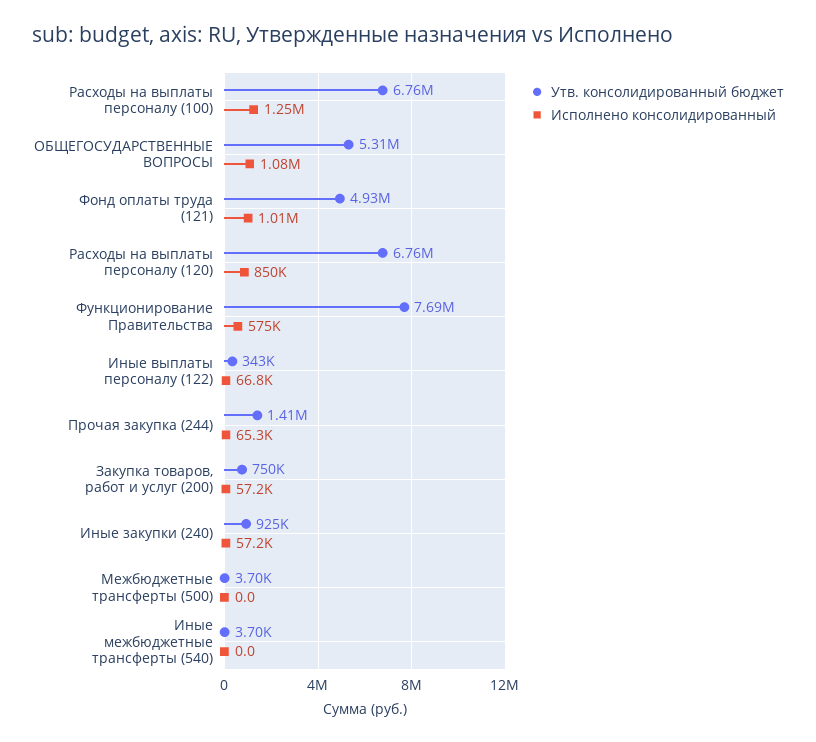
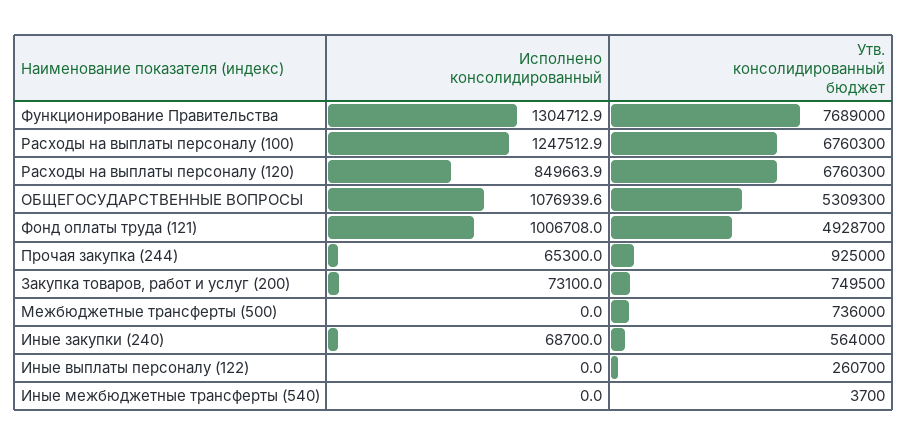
Исполнено консолидированный, Функционирование Правительства: 575000 -> 1304712.9
Утв. консолидированный бюджет, Иные выплаты персоналу (122): 343000 -> 260700
Исполнено консолидированный, Иные выплаты персоналу (122): 66800 -> 0
Утв. консолидированный бюджет, Прочая закупка (244): 1410000 -> 925000
Исполнено консолидированный, Закупка товаров, работ и услуг (200): 57200 -> 73100
Утв. консолидированный бюджет, Иные закупки (240): 925000 -> 564000
Исполнено консолидированный, Иные закупки (240): 57200 -> 68700
Утв. консолидированный бюджет, Межбюджетные трансферты (500): 3700 -> 736000

